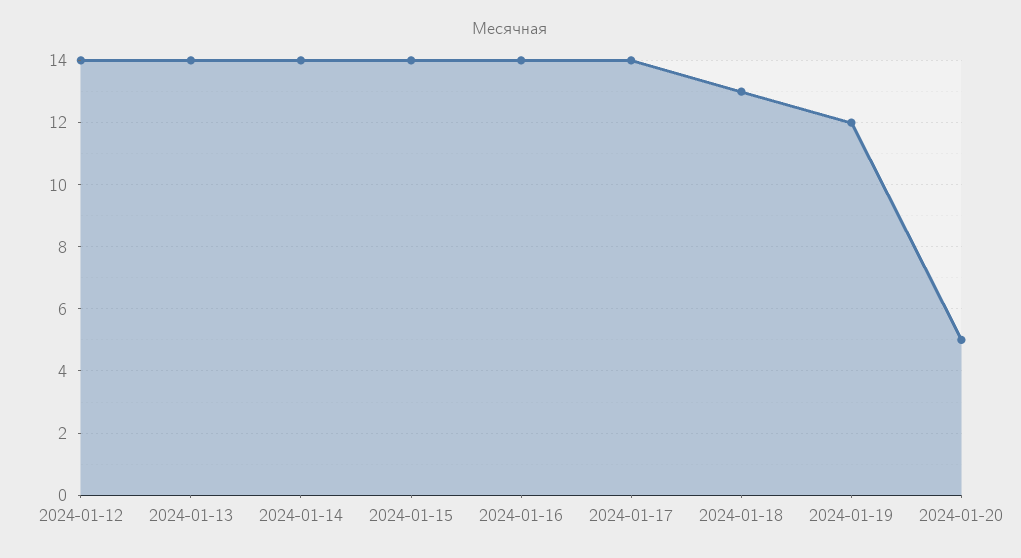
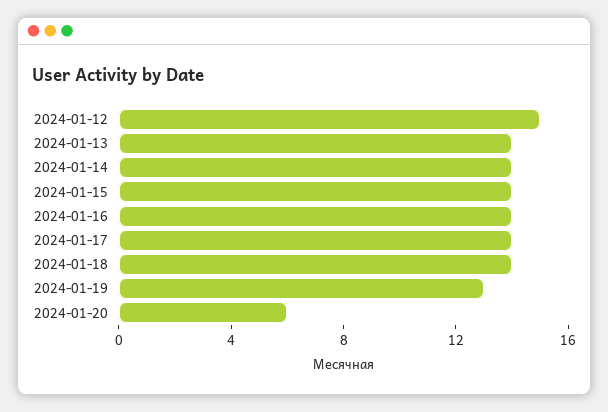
2024-01-12: 14 -> 15
2024-01-18: 13 -> 14
2024-01-19: 12 -> 13
2024-01-20: 5 -> 6

